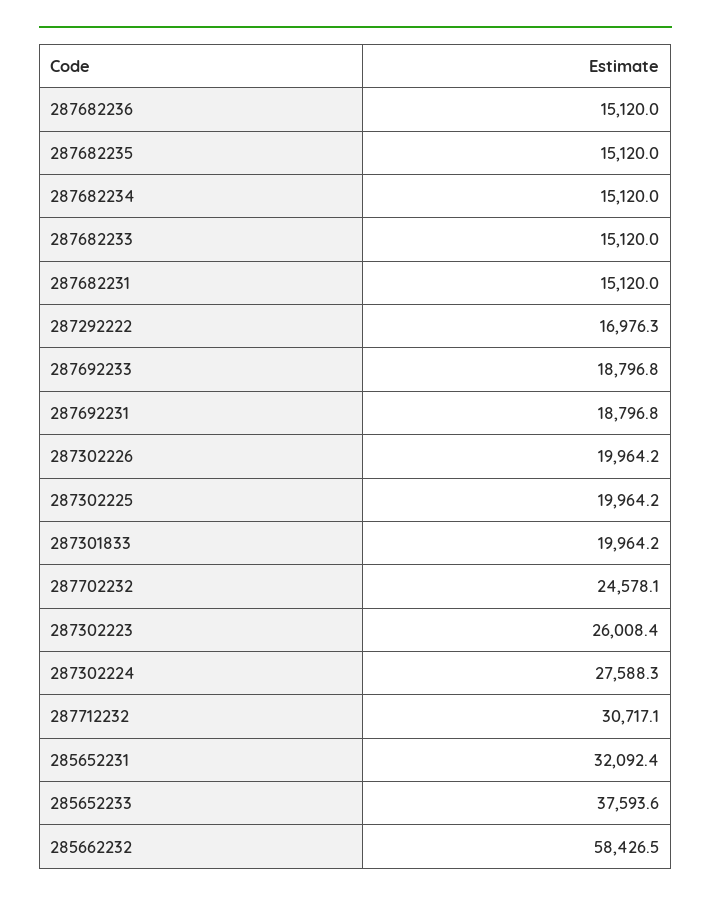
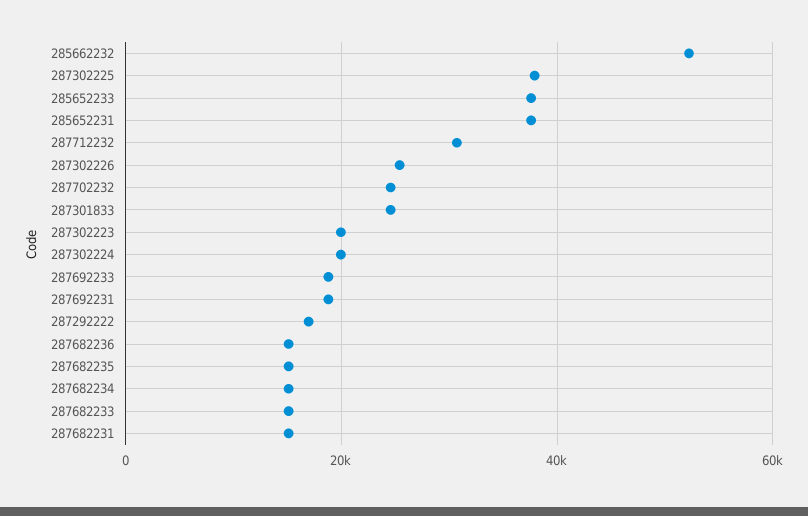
287302226: 19964.2 -> 26000
287302225: 19964.2 -> 38000
287301833: 19964.2 -> 24000
287302223: 26008.4 -> 20000
287302224: 27588.3 -> 20000
285652231: 32092.4 -> 38000
285662232: 58426.5 -> 52000

